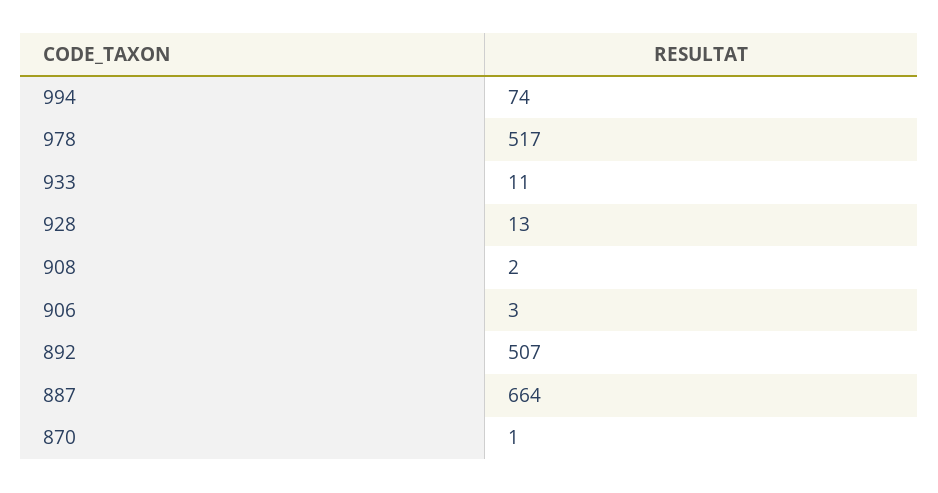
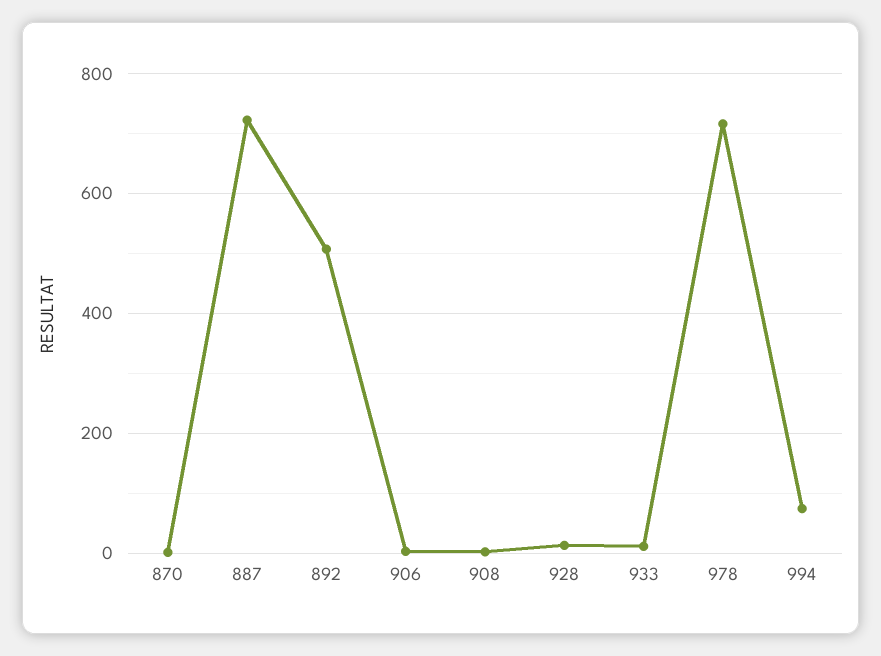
978: 517 -> 720
887: 664 -> 720

